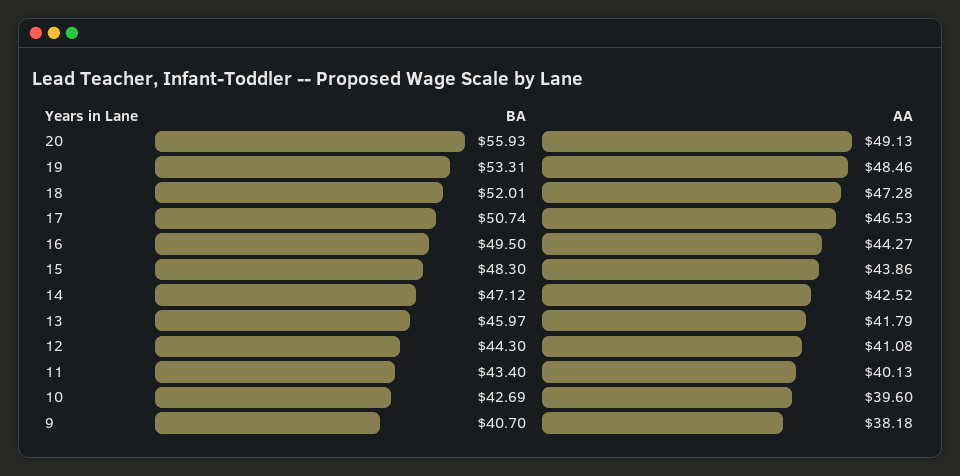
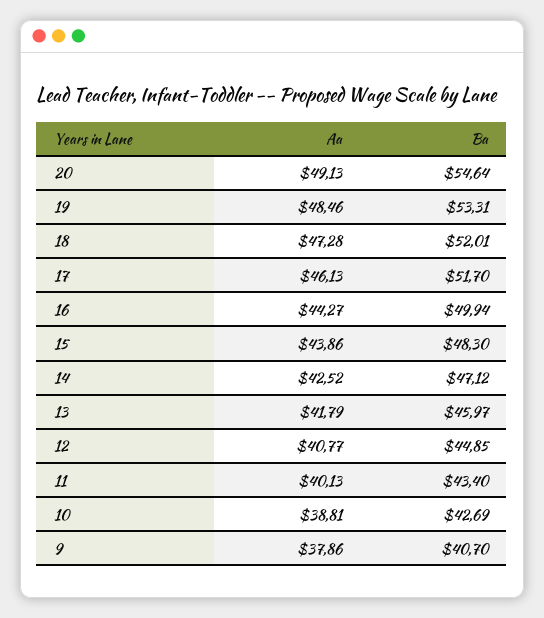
BA, 20: 55.93 -> 54.64
BA, 17: 50.74 -> 51.7
AA, 17: 46.53 -> 46.13
BA, 16: 49.5 -> 49.94
BA, 12: 44.3 -> 44.85
AA, 12: 41.08 -> 40.77
AA, 10: 39.6 -> 38.81
AA, 9: 38.18 -> 37.86

